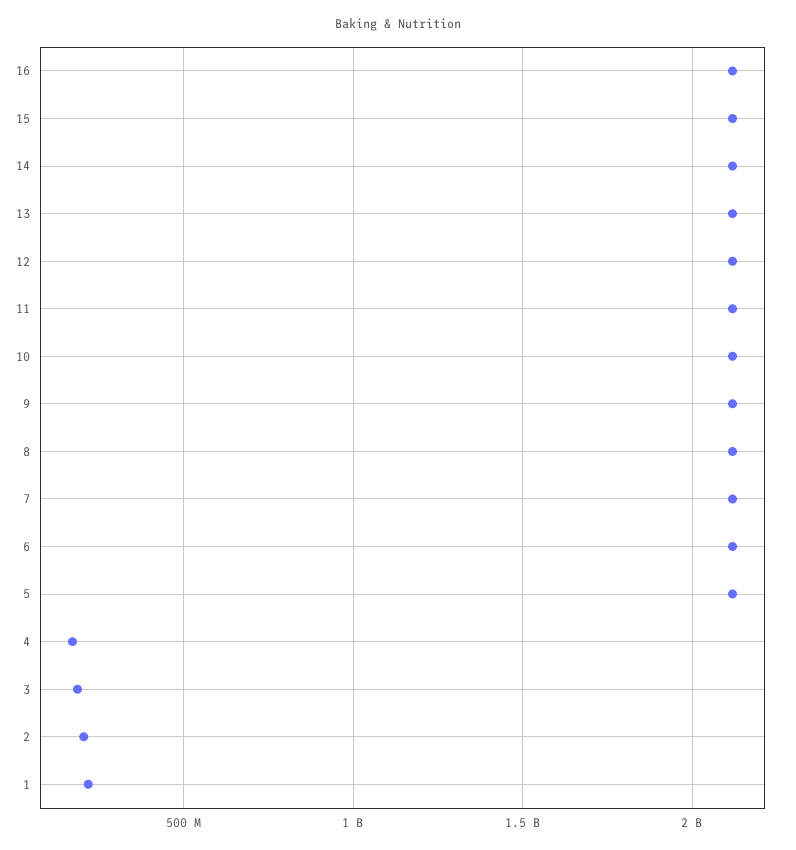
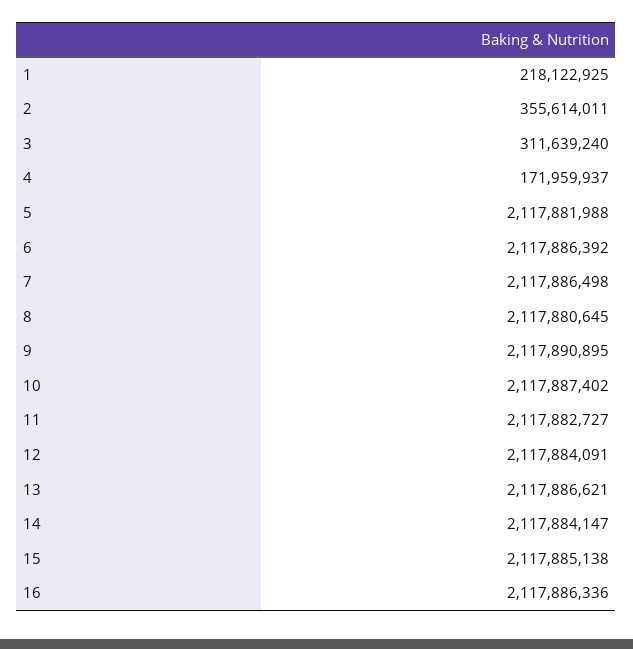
3: 200000000 -> 311639240
2: 200000000 -> 355614011

